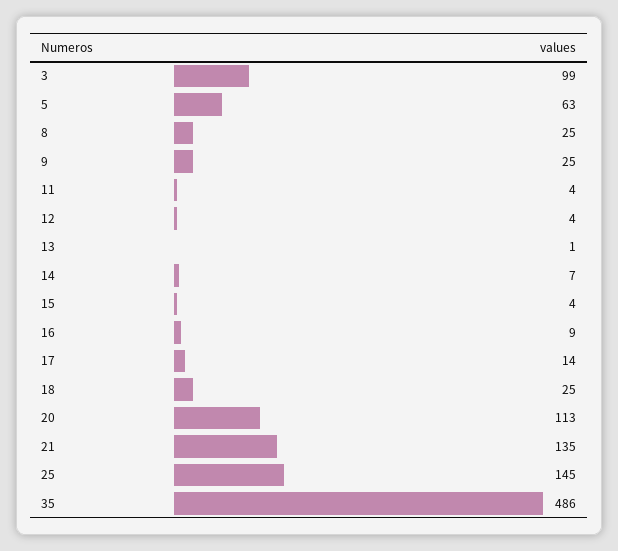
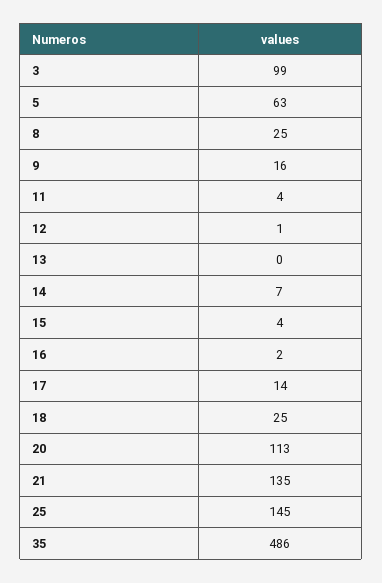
9: 25 -> 16
12: 4 -> 1
13: 1 -> 0
16: 9 -> 2

